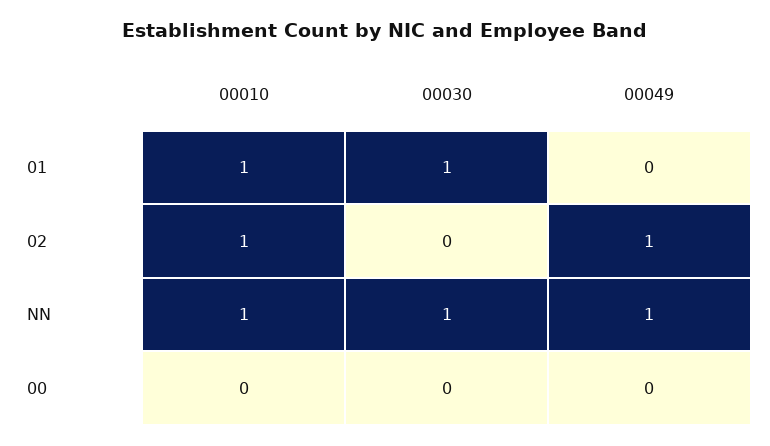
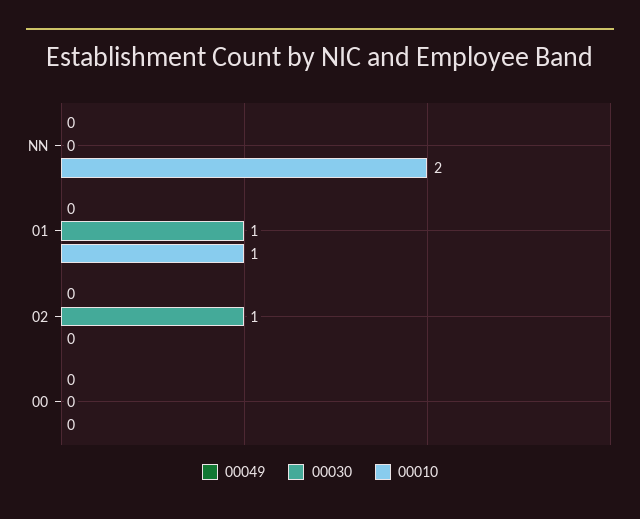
00010, 02: 1 -> 0
00030, 02: 0 -> 1
00049, 02: 1 -> 0
00010, NN: 1 -> 2
00030, NN: 1 -> 0
00049, NN: 1 -> 0

